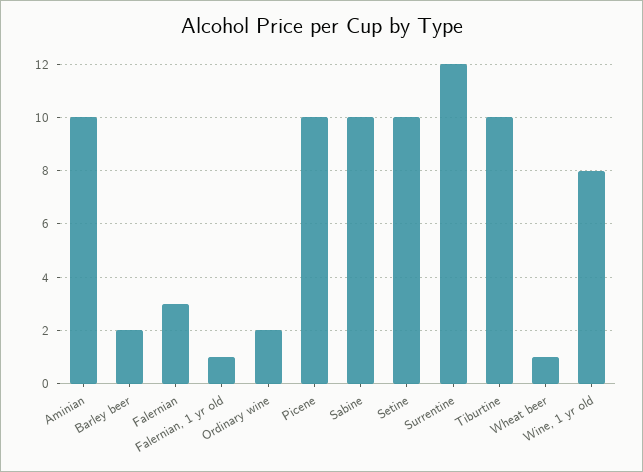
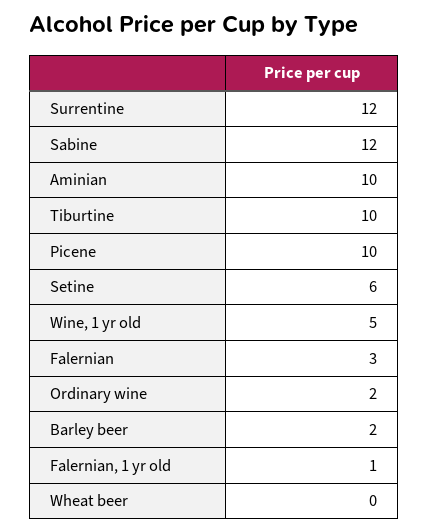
Sabine: 10 -> 12
Setine: 10 -> 6
Wheat beer: 1 -> 0
Wine, 1 yr old: 8 -> 5

